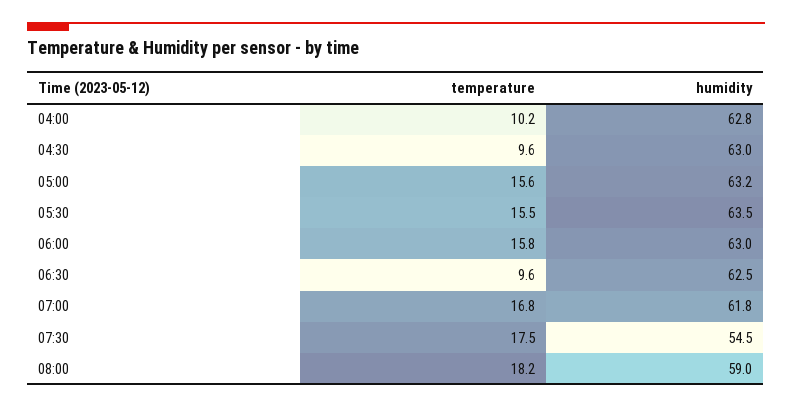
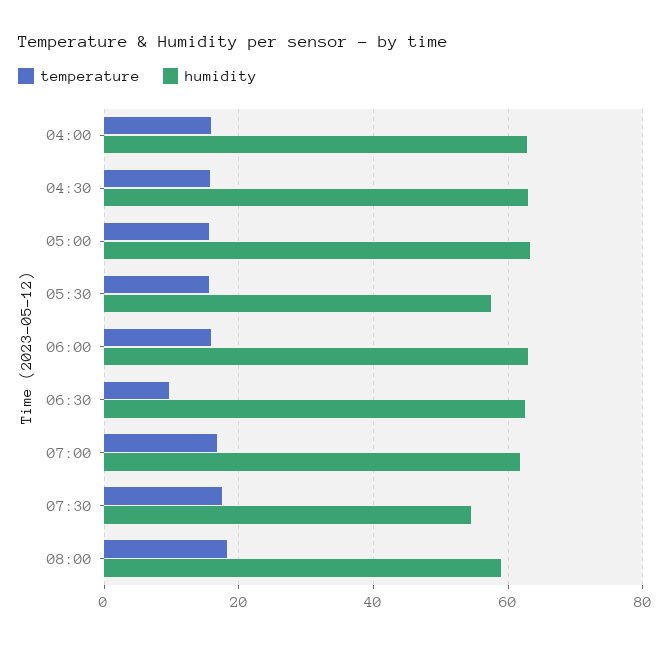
temperature, 04:00: 10.2 -> 16
temperature, 04:30: 9.6 -> 16
humidity, 05:30: 63.5 -> 58

